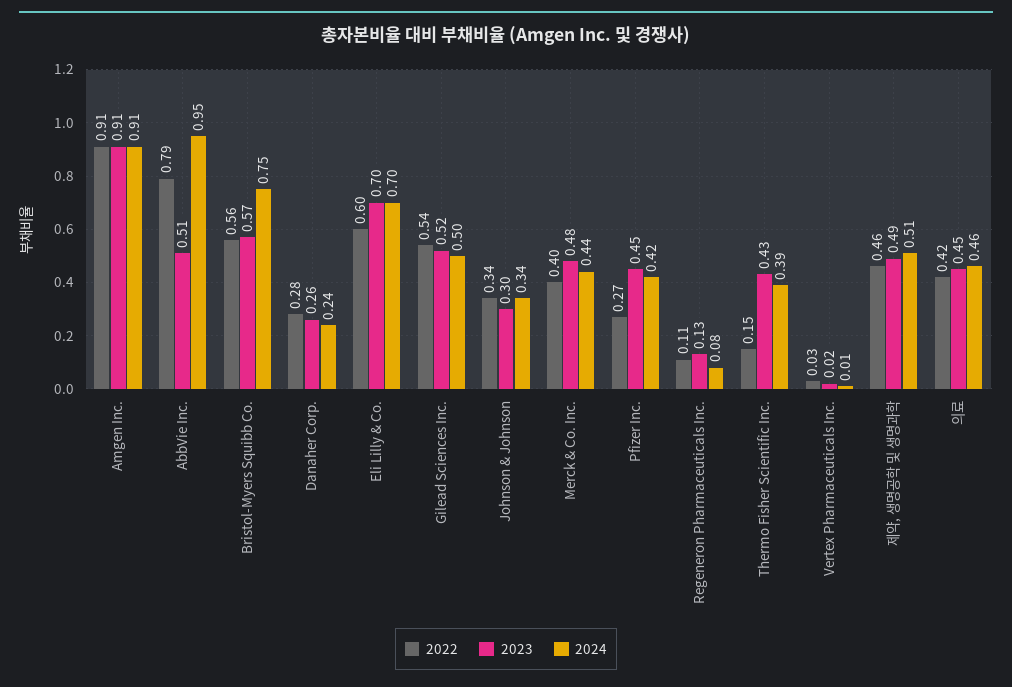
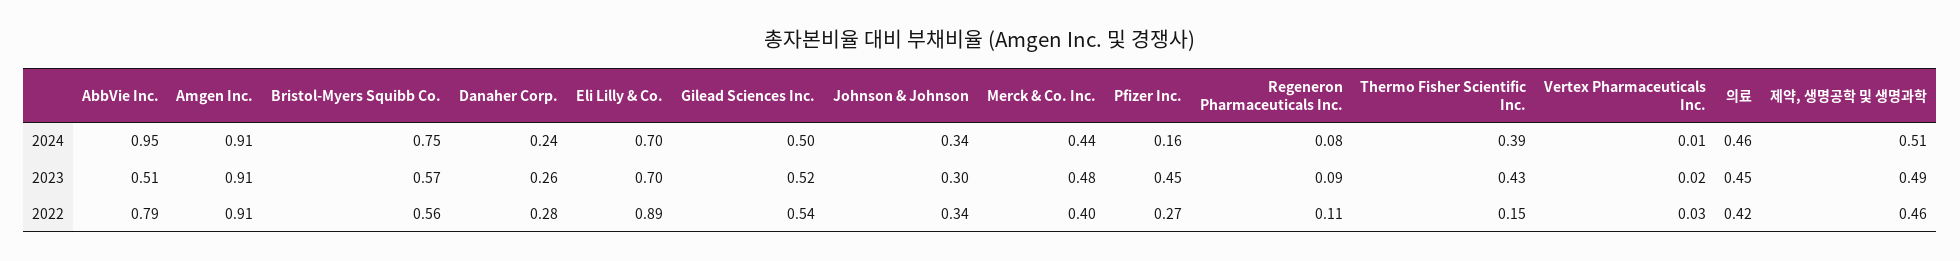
2022, Eli Lilly & Co.: 0.6 -> 0.89
2024, Pfizer Inc.: 0.42 -> 0.16
2023, Regeneron Pharmaceuticals Inc.: 0.13 -> 0.09

